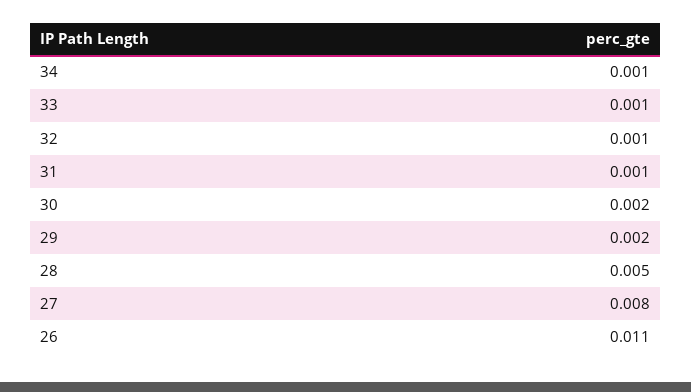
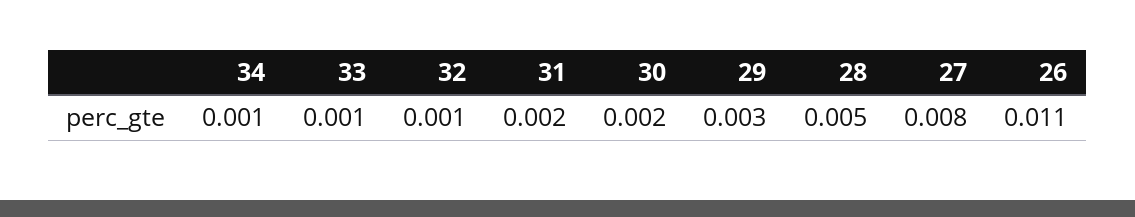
31: 0.001 -> 0.002
29: 0.002 -> 0.003

